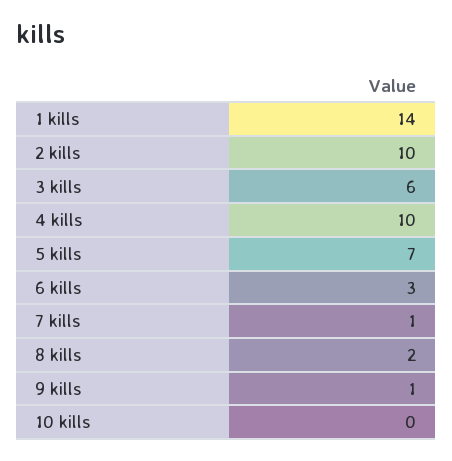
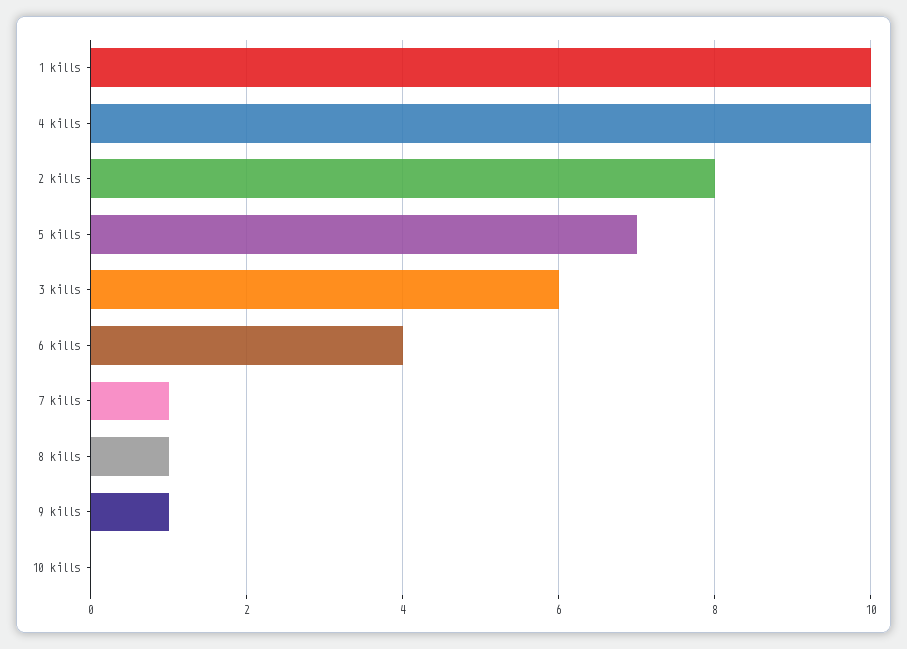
1 kills: 14 -> 10
2 kills: 10 -> 8
6 kills: 3 -> 4
8 kills: 2 -> 1

